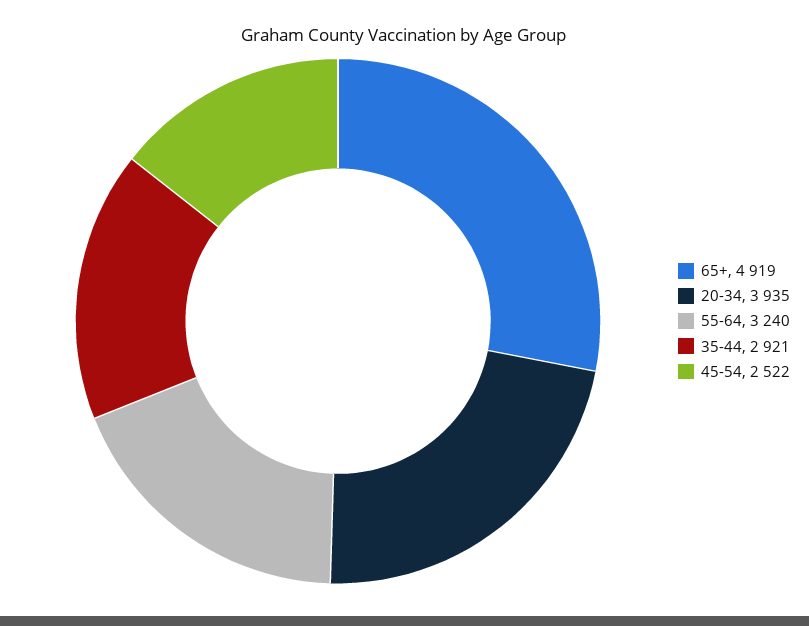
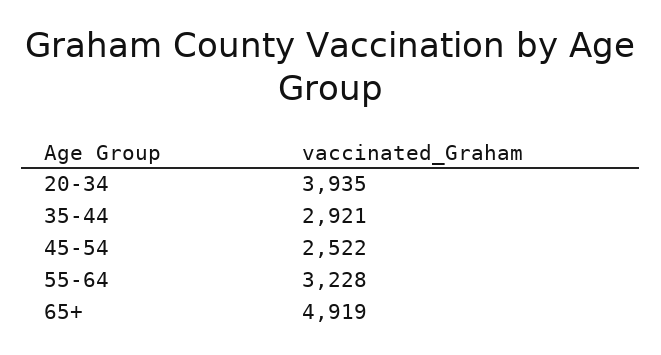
55-64: 3240 -> 3228

